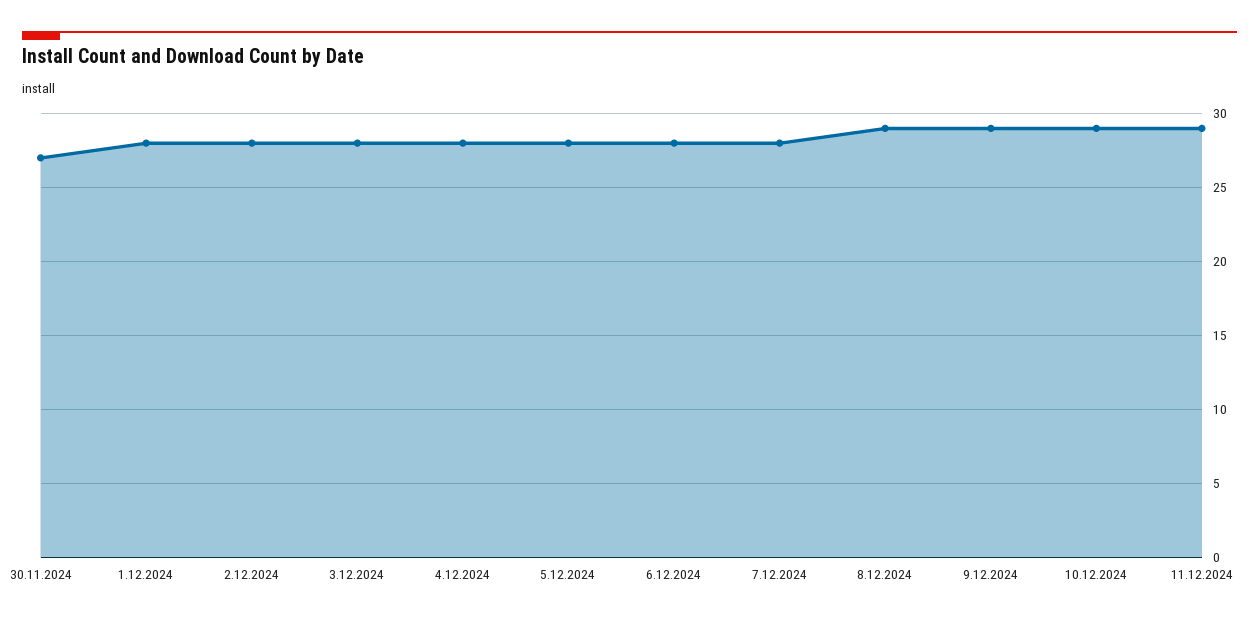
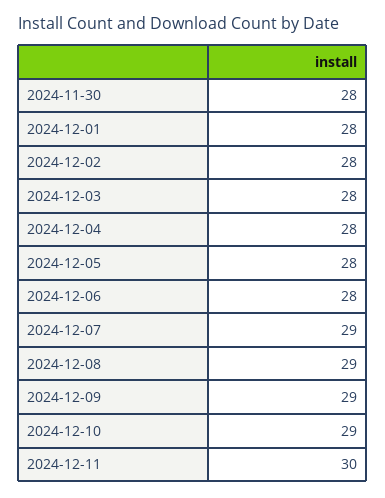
30.11.2024: 27 -> 28
7.12.2024: 28 -> 29
11.12.2024: 29 -> 30

